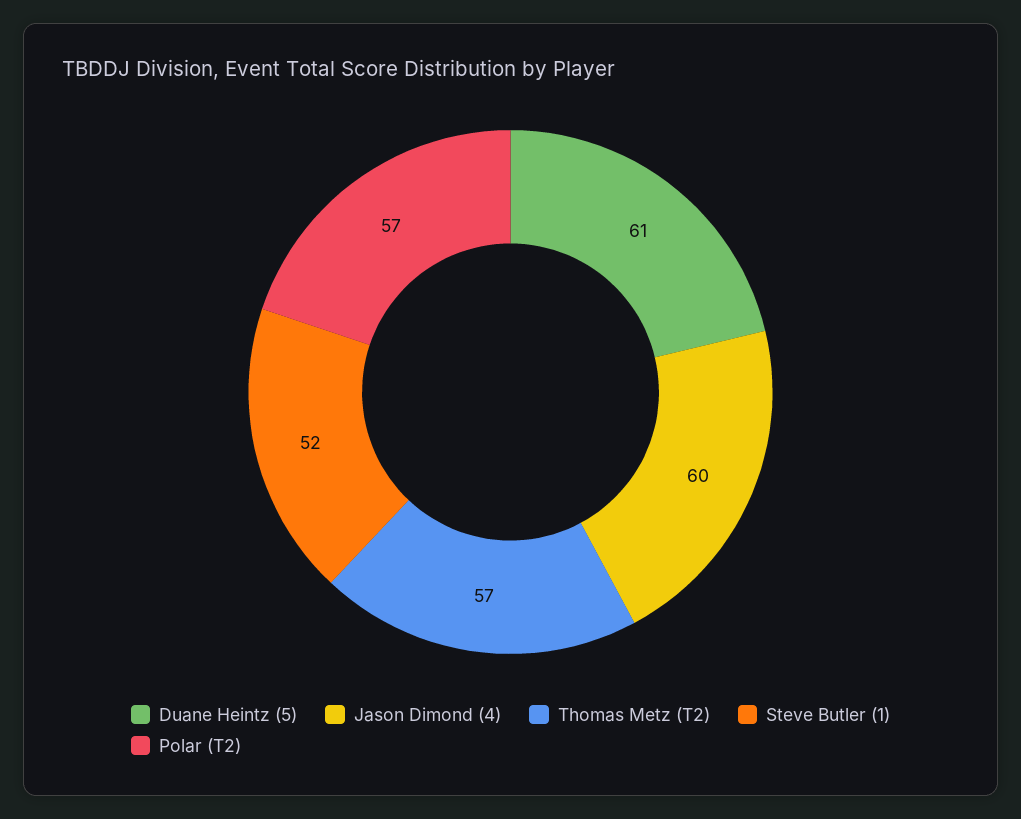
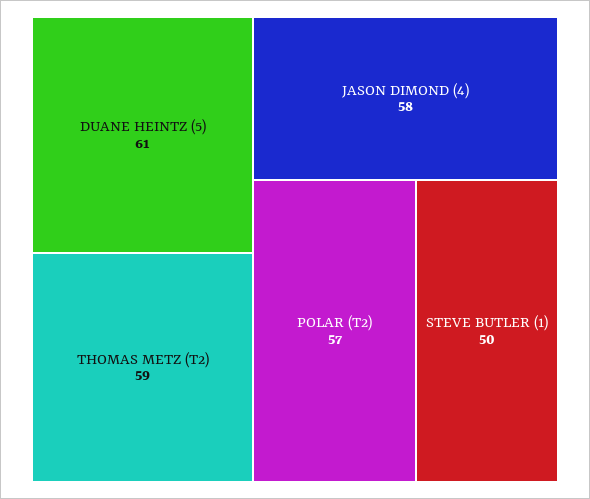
Jason Dimond (4): 60 -> 58
Thomas Metz (T2): 57 -> 59
Steve Butler (1): 52 -> 50

